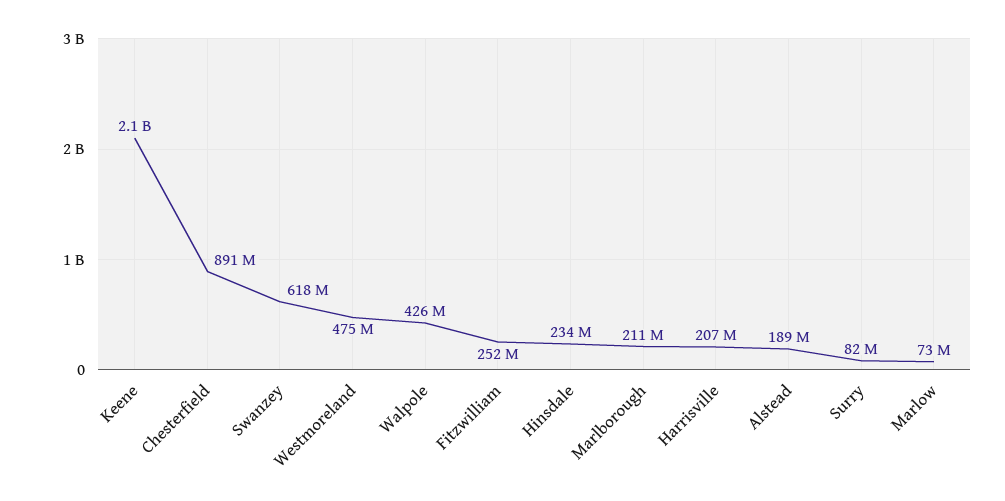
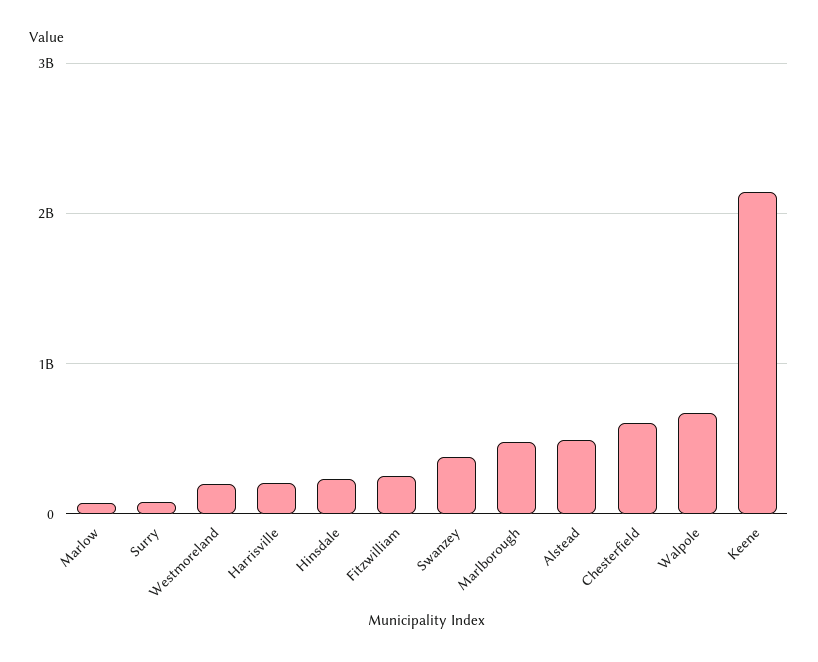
Chesterfield: 891000000 -> 600000000
Swanzey: 618000000 -> 400000000
Westmoreland: 475000000 -> 200000000
Walpole: 426000000 -> 700000000
Marlborough: 211000000 -> 500000000
Alstead: 189000000 -> 500000000

